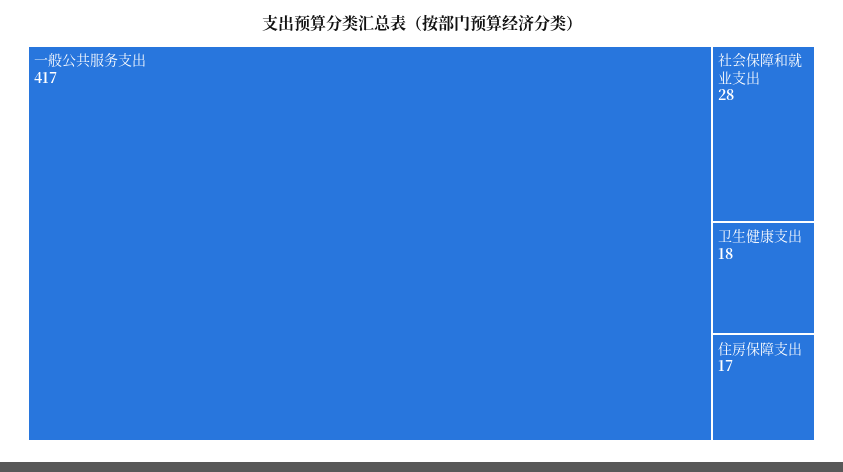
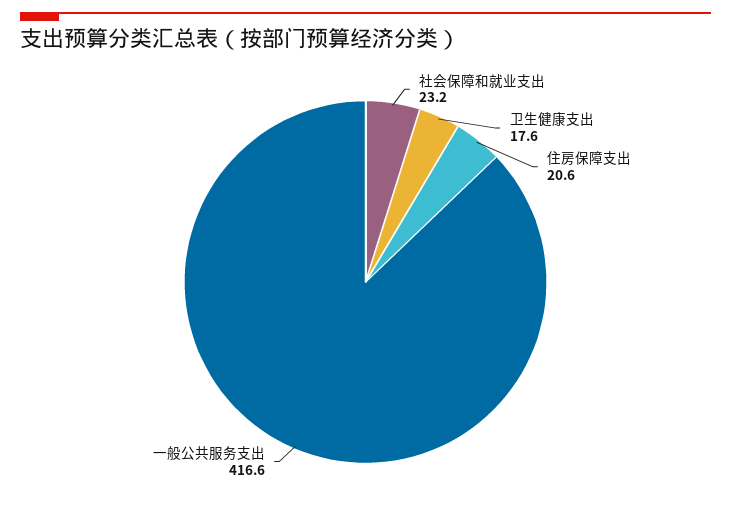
社会保障和就业支出: 28 -> 23.2
住房保障支出: 17 -> 20.6

